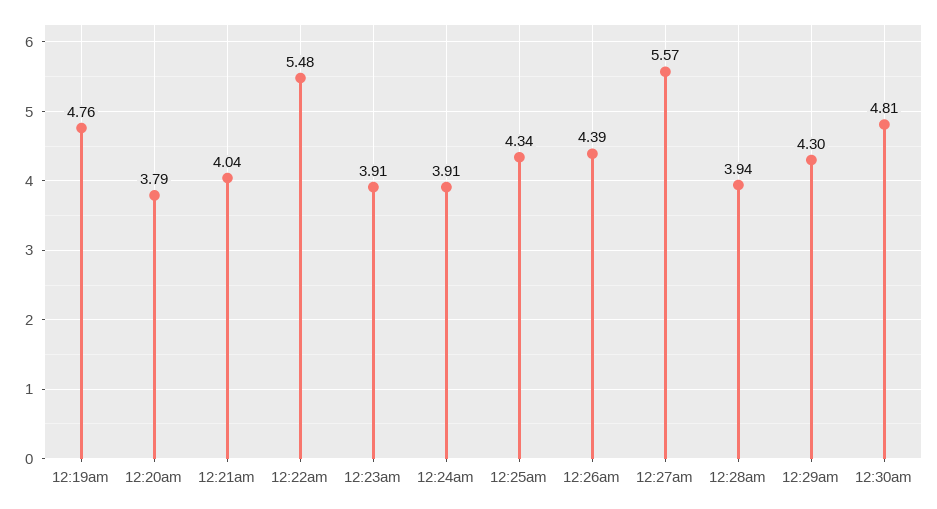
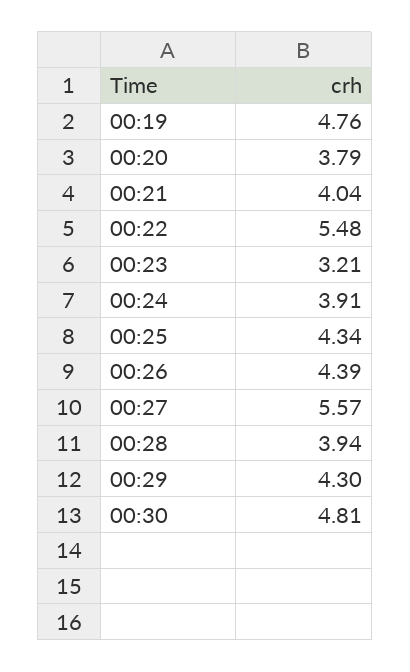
12:23am: 3.91 -> 3.21

